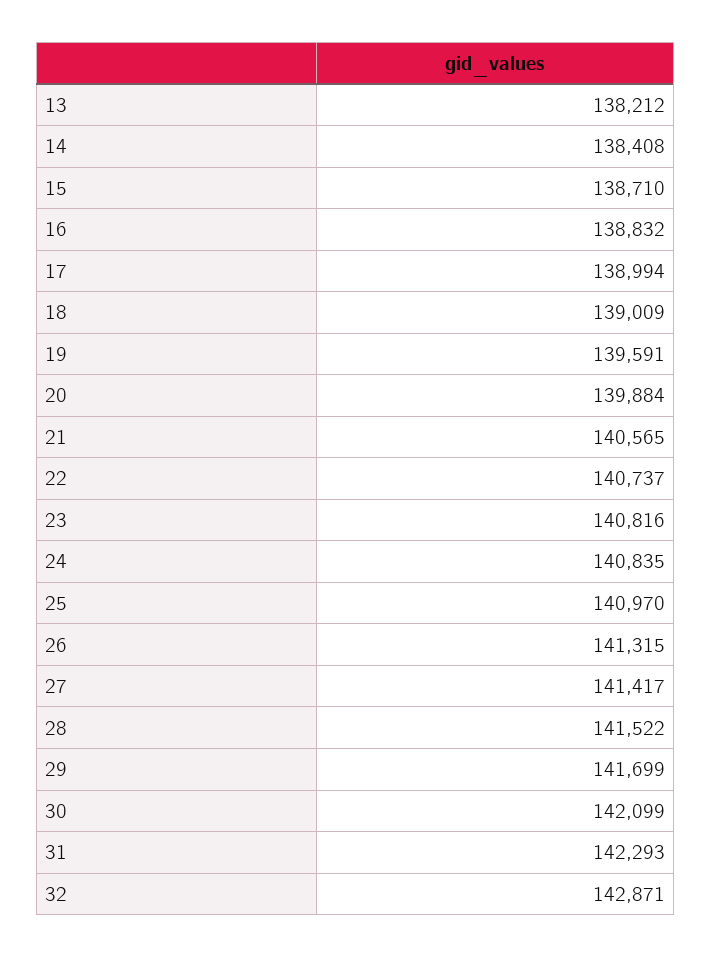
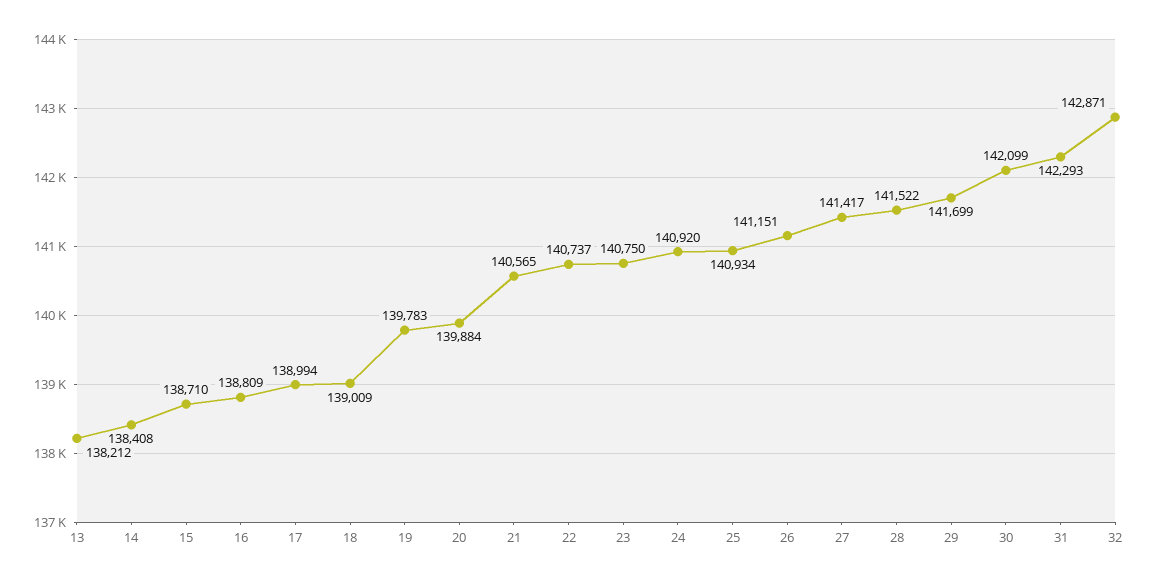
16: 138832 -> 138809
19: 139591 -> 139783
23: 140816 -> 140750
24: 140835 -> 140920
25: 140970 -> 140934
26: 141315 -> 141151

